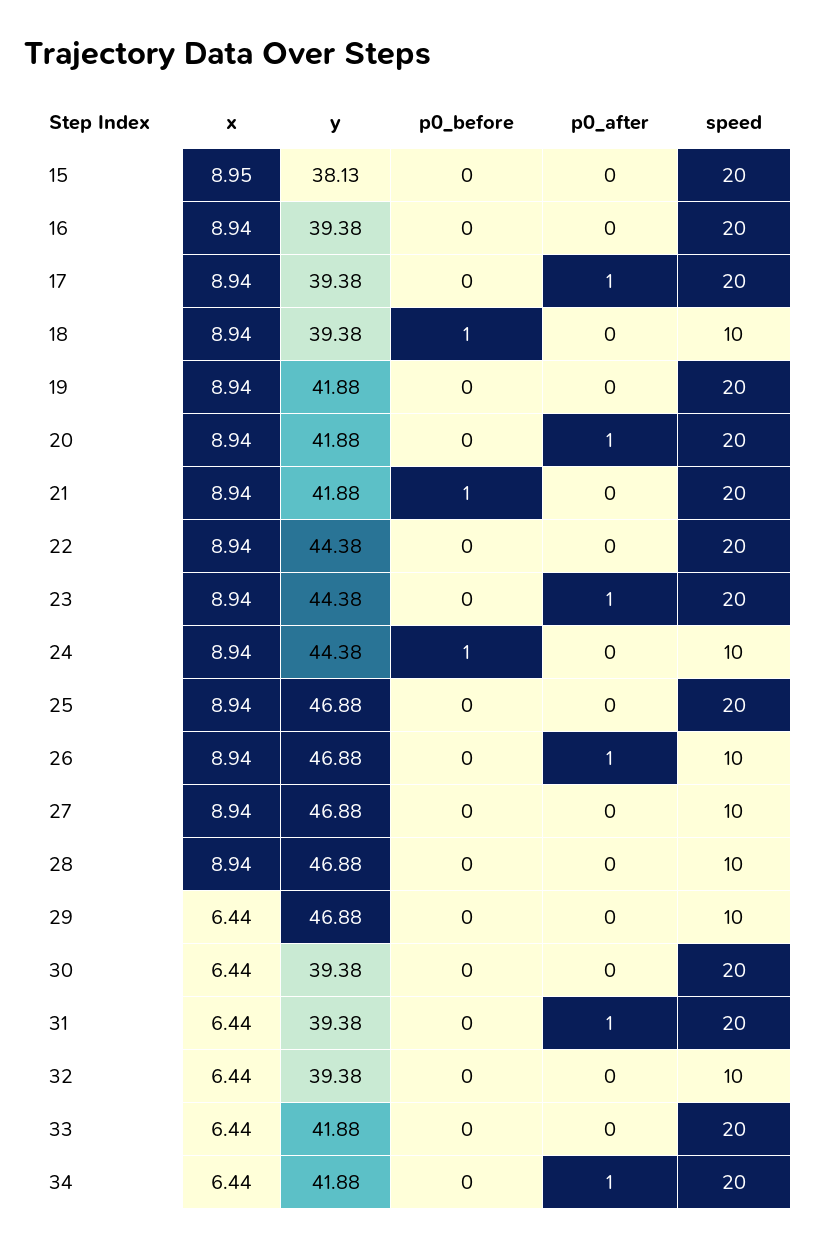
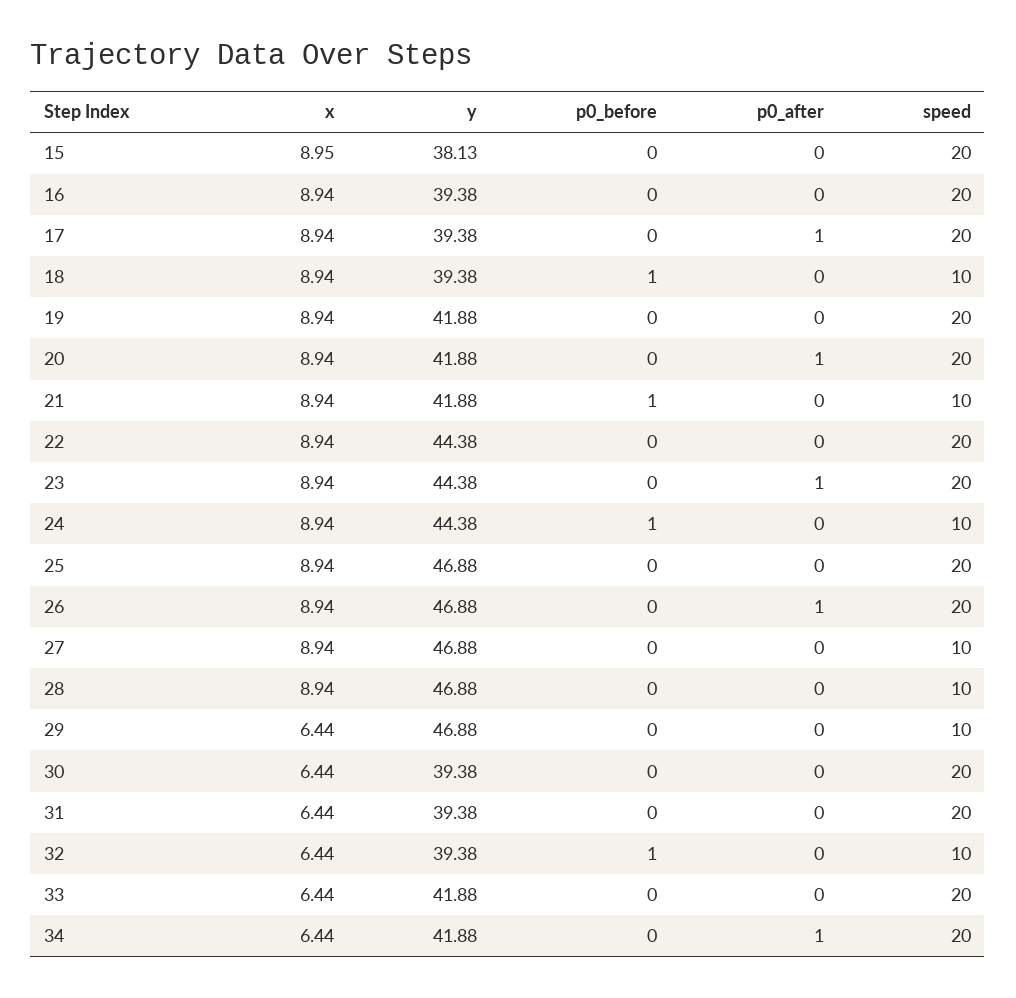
speed, 21: 20 -> 10
speed, 26: 10 -> 20
p0_after, 31: 1 -> 0
p0_before, 32: 0 -> 1

